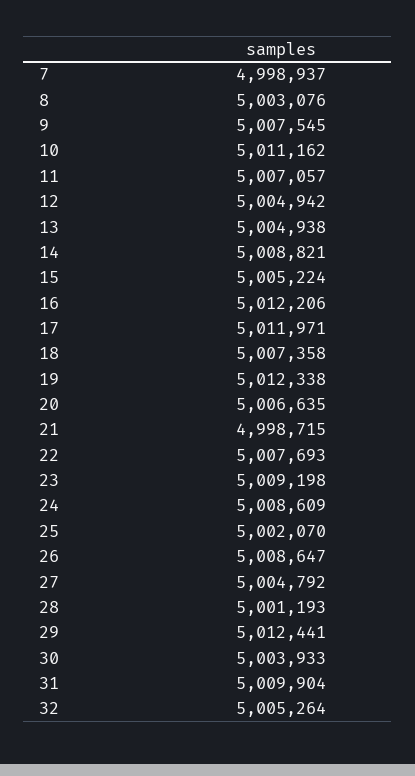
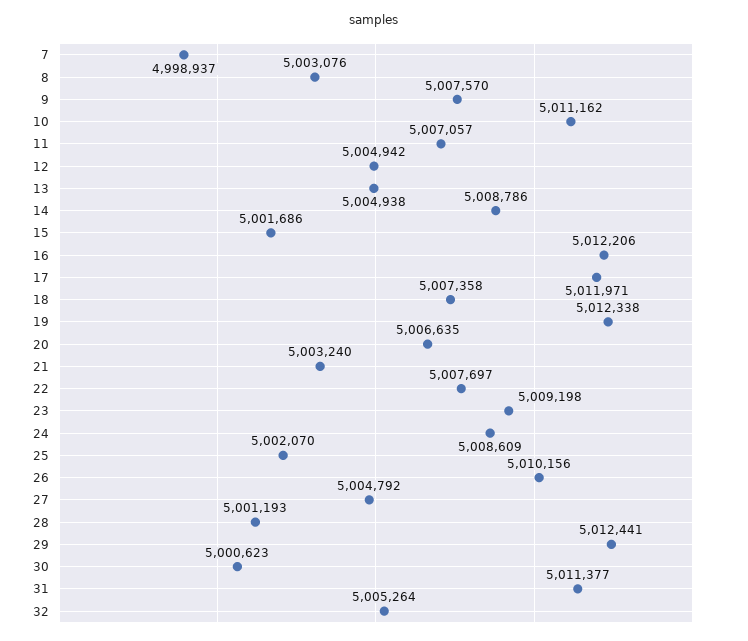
9: 5007545 -> 5007570
14: 5008821 -> 5008786
15: 5005224 -> 5001686
21: 4998715 -> 5003240
22: 5007693 -> 5007697
26: 5008647 -> 5010156
30: 5003933 -> 5000623
31: 5009904 -> 5011377

